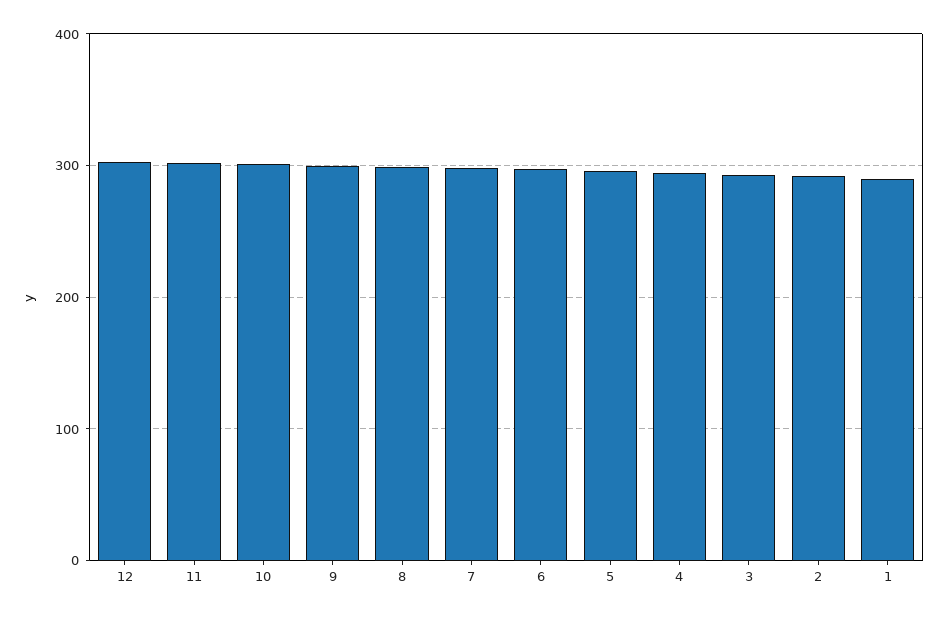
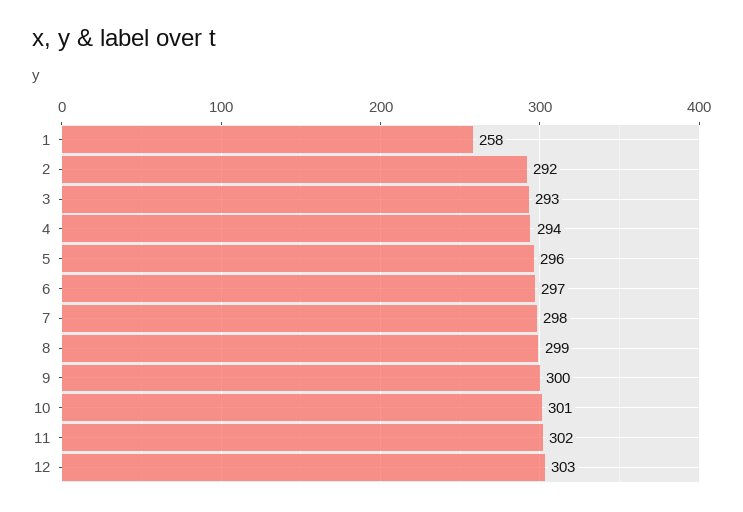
1: 290 -> 258

